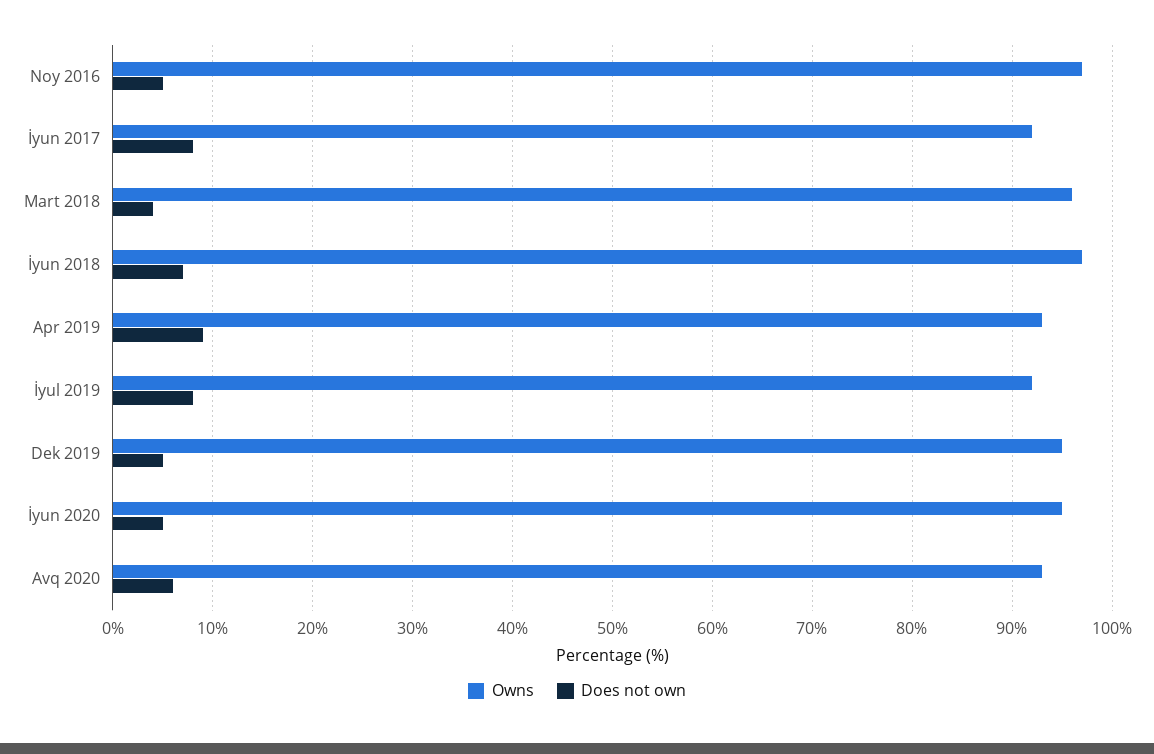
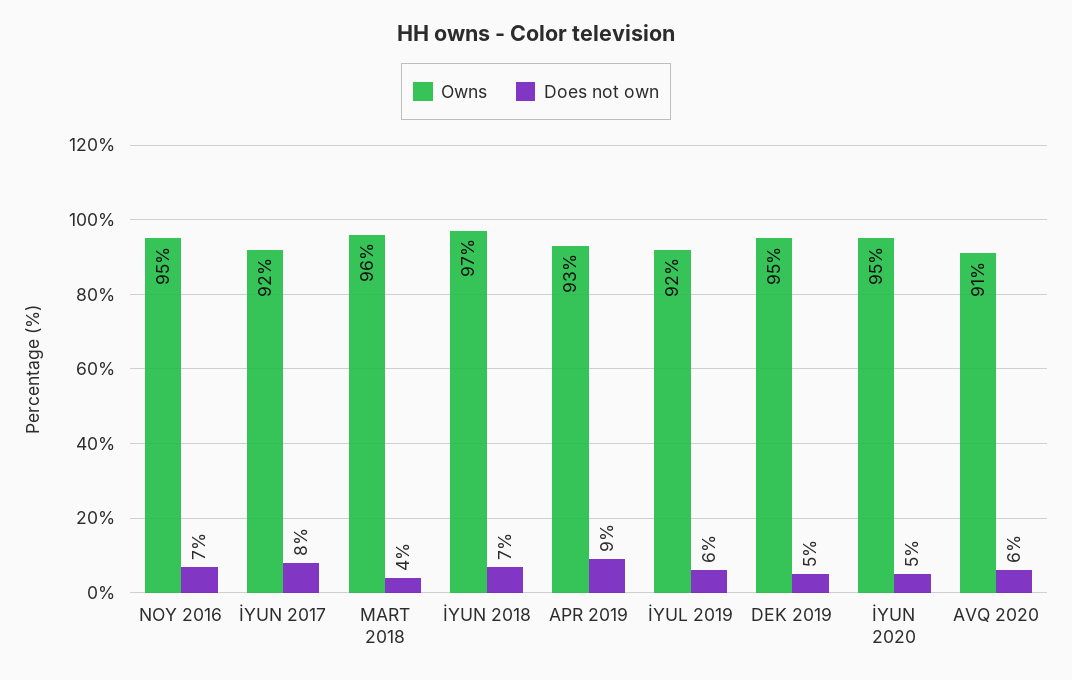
Owns, Noy 2016: 97 -> 95
Does not own, Noy 2016: 5 -> 7
Does not own, İyul 2019: 8 -> 6
Owns, Avq 2020: 93 -> 91

